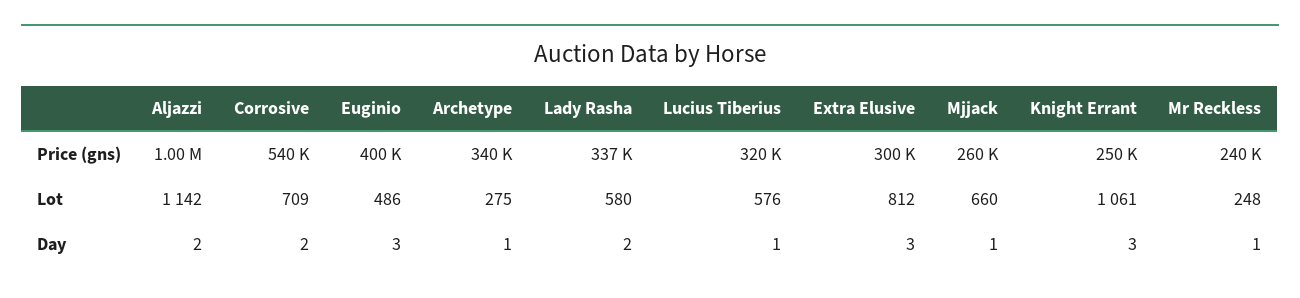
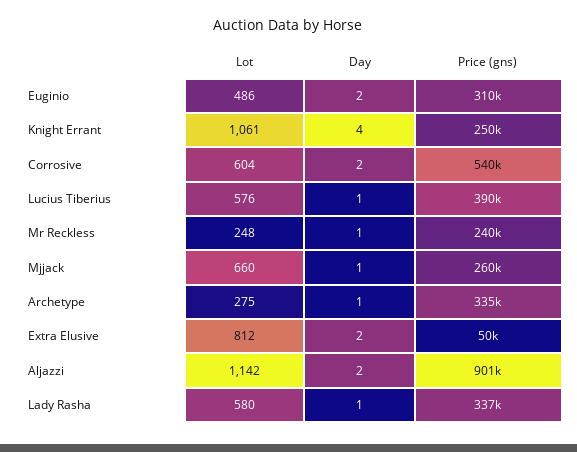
Aljazzi, Price (gns): 1000000 -> 901000
Euginio, Price (gns): 400000 -> 310000
Archetype, Price (gns): 340000 -> 335000
Lucius Tiberius, Price (gns): 320000 -> 390000
Extra Elusive, Price (gns): 300000 -> 50000
Corrosive, Lot: 709 -> 604
Euginio, Day: 3 -> 2
Lady Rasha, Day: 2 -> 1
Extra Elusive, Day: 3 -> 2
Knight Errant, Day: 3 -> 4

